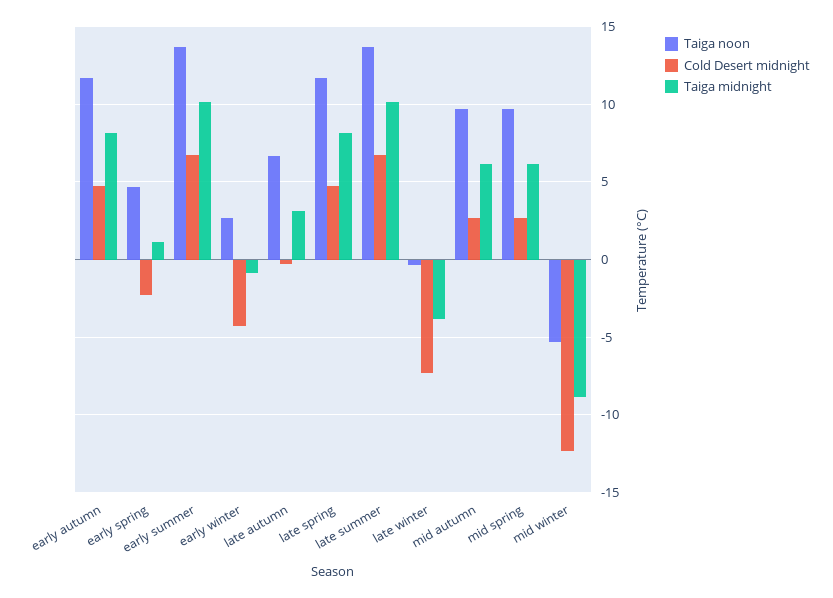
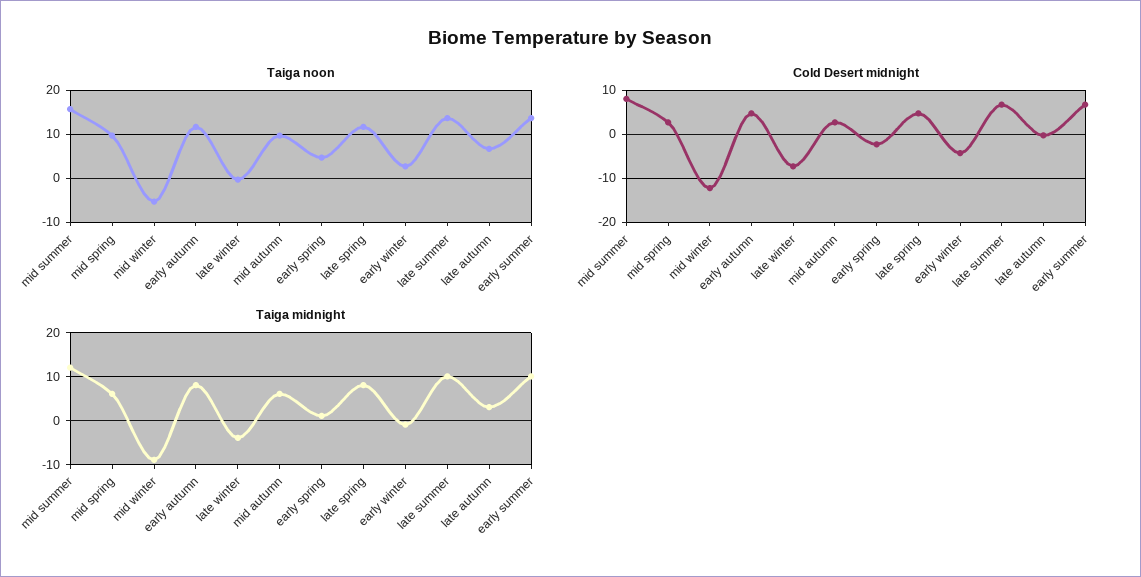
Taiga noon, mid summer: none -> 16
Cold Desert midnight, mid summer: none -> 8
Taiga midnight, mid summer: none -> 12

